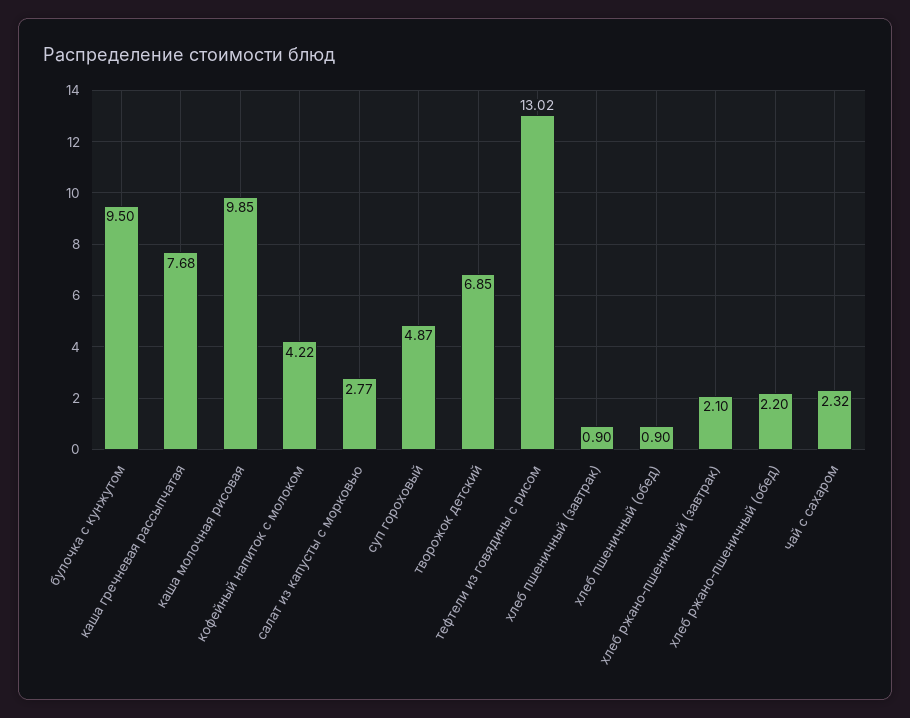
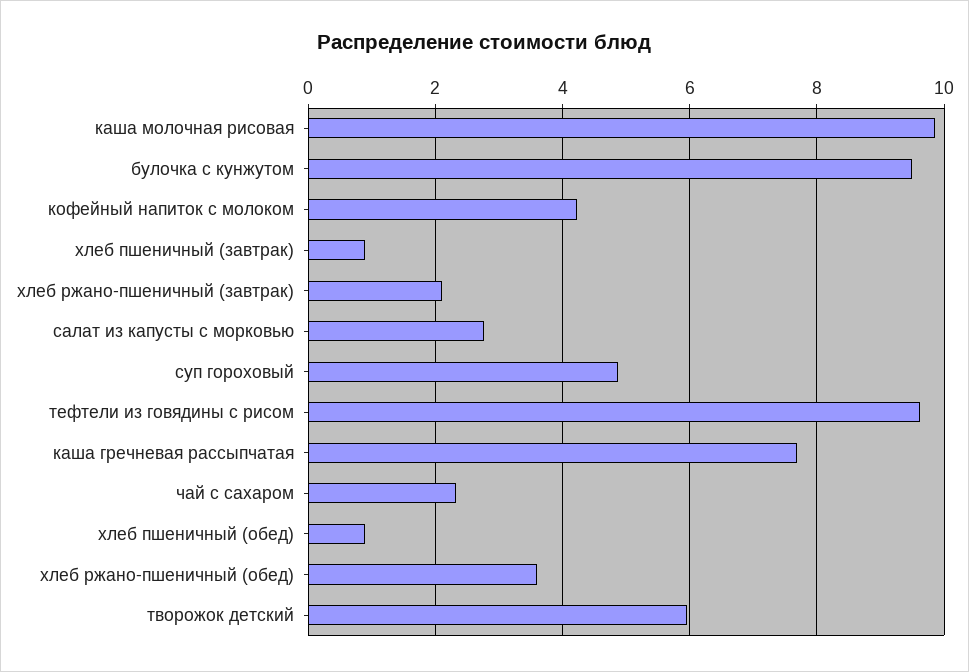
творожок детский: 6.85 -> 6
тефтели из говядины с рисом: 13.02 -> 9.6
хлеб ржано-пшеничный (обед): 2.2 -> 3.6

